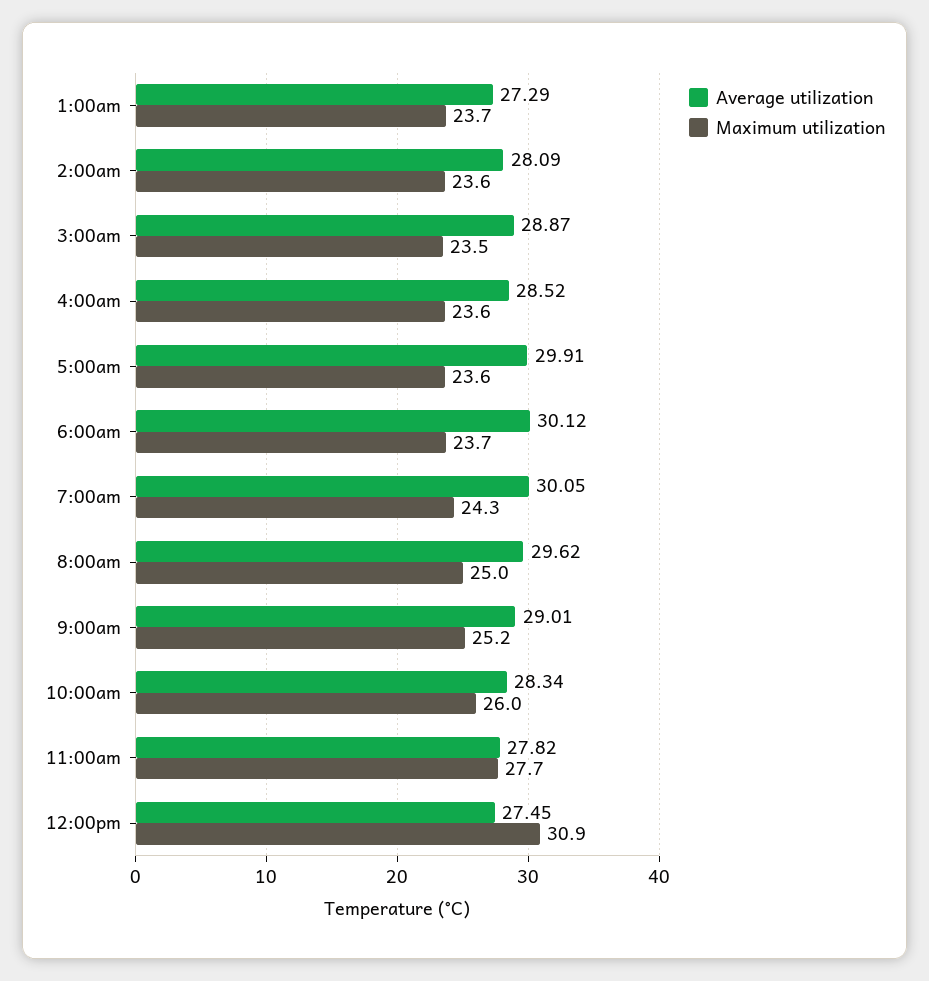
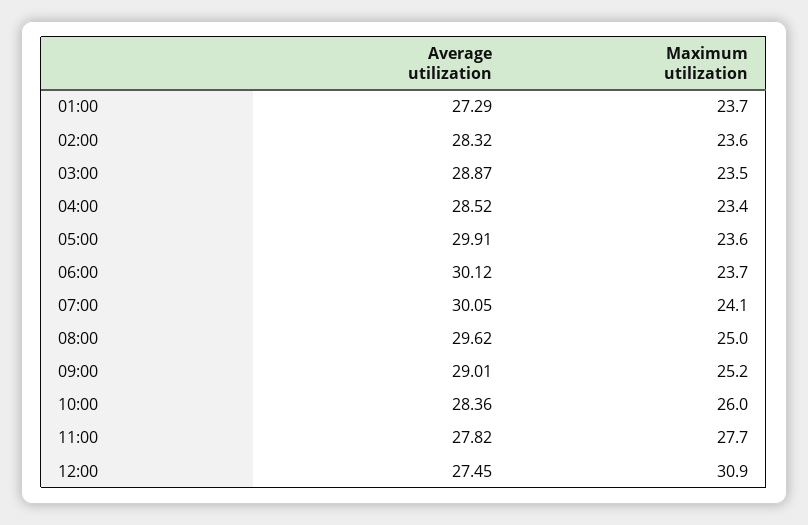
Average utilization, 2:00am: 28.09 -> 28.32
Maximum utilization, 4:00am: 23.6 -> 23.4
Maximum utilization, 7:00am: 24.3 -> 24.1
Average utilization, 10:00am: 28.34 -> 28.36

